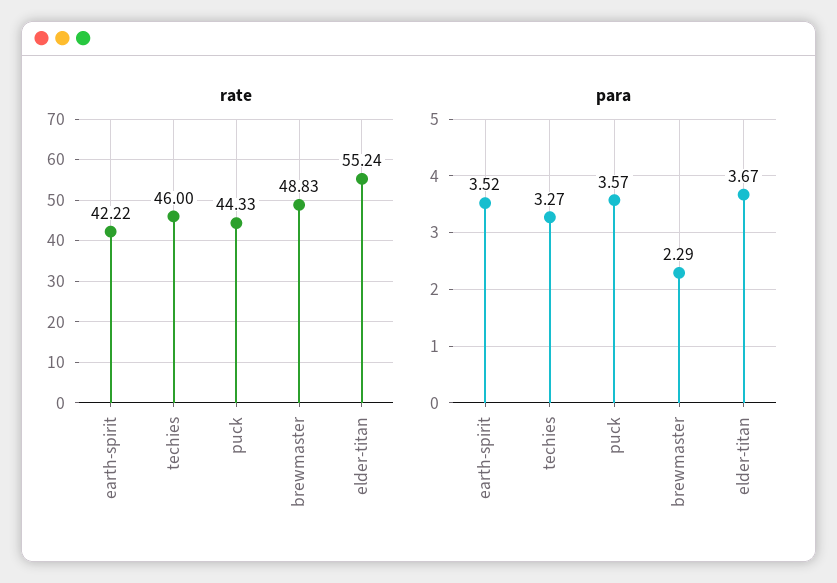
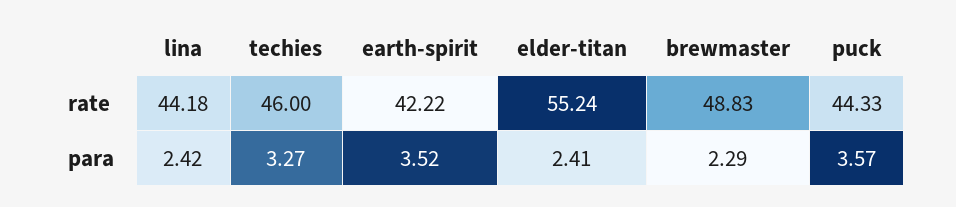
para, elder-titan: 3.67 -> 2.41
rate, lina: none -> 44.18
para, lina: none -> 2.42

